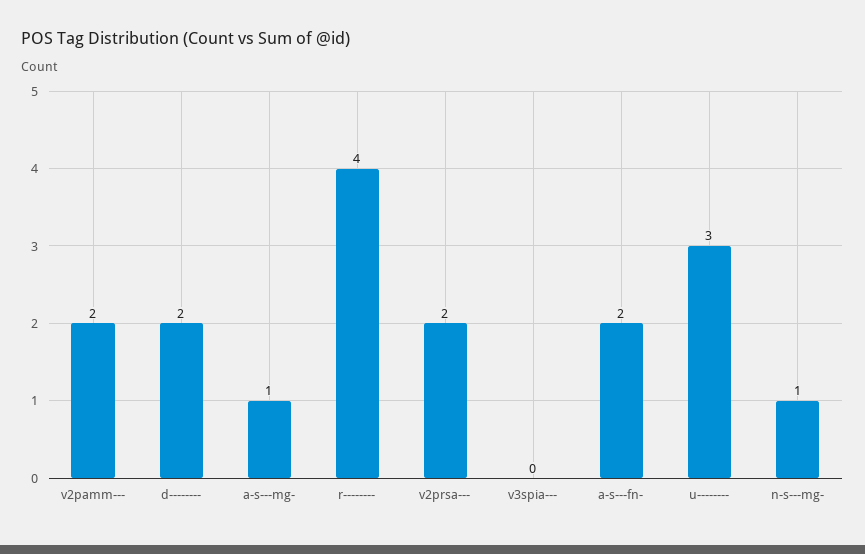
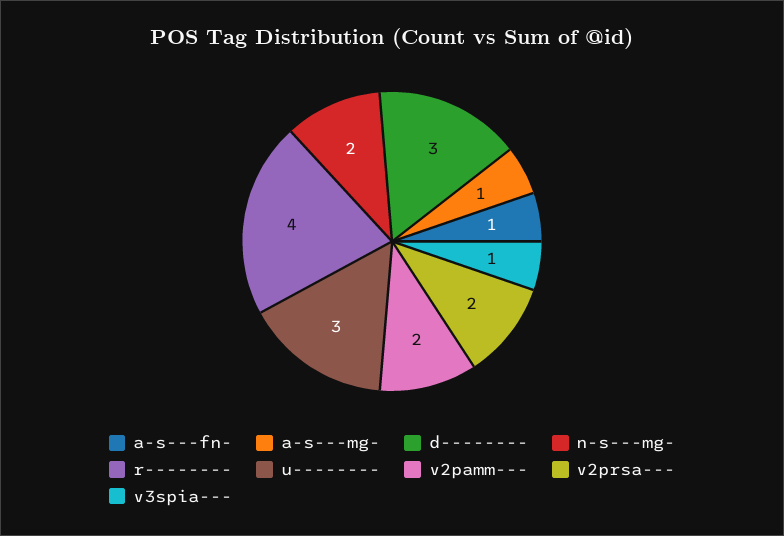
d--------: 2 -> 3
v3spia---: 0 -> 1
a-s---fn-: 2 -> 1
n-s---mg-: 1 -> 2

